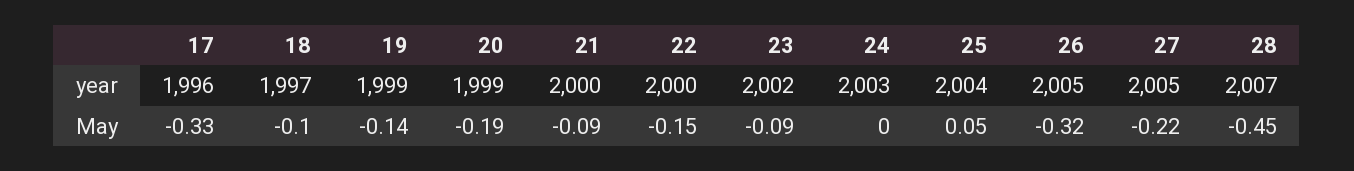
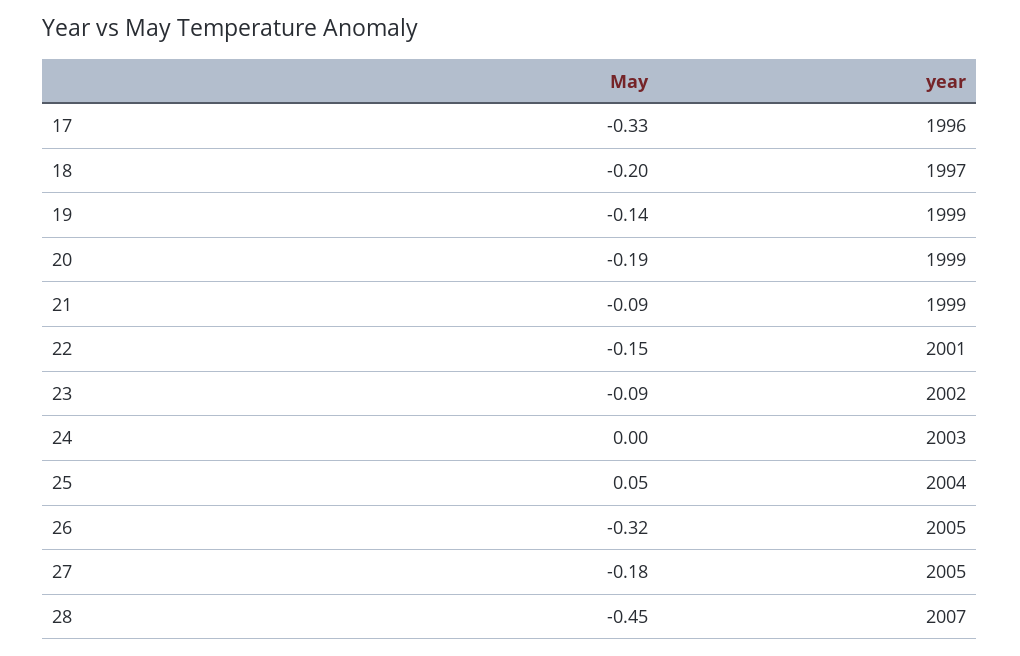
21, year: 2000 -> 1999
22, year: 2000 -> 2001
18, May: -0.1 -> -0.2
27, May: -0.22 -> -0.18

